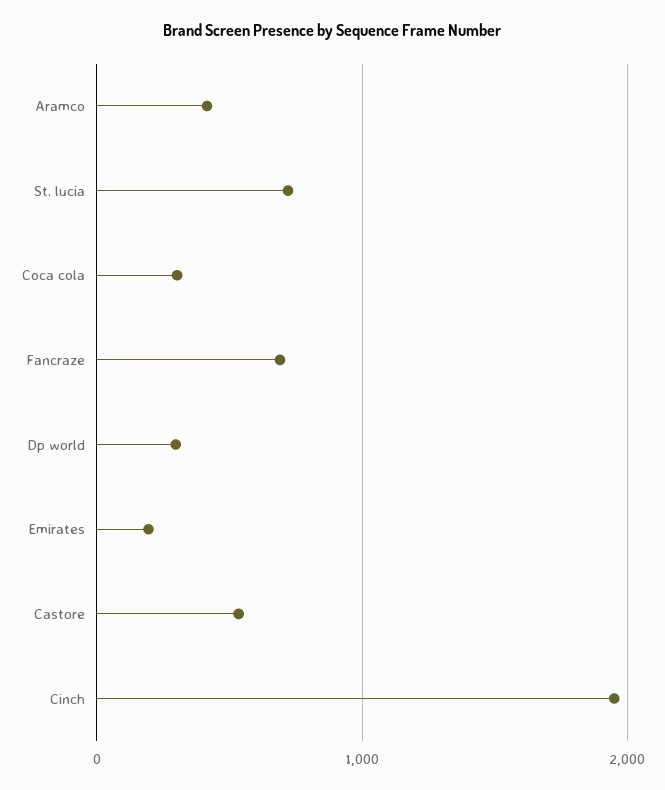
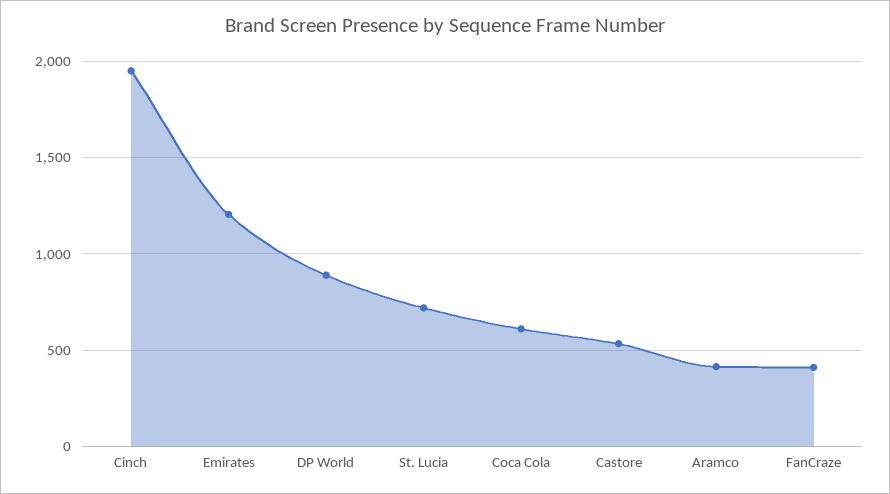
Coca cola: 300 -> 600
Fancraze: 700 -> 400
Dp world: 300 -> 900
Emirates: 200 -> 1200

